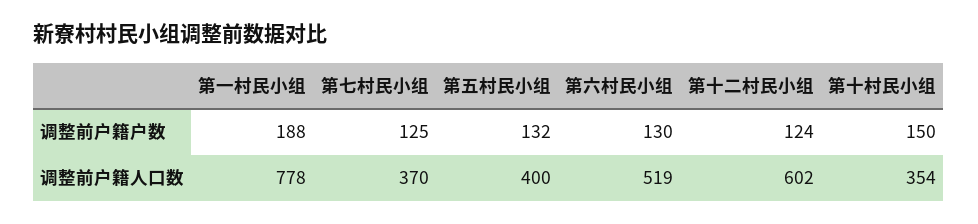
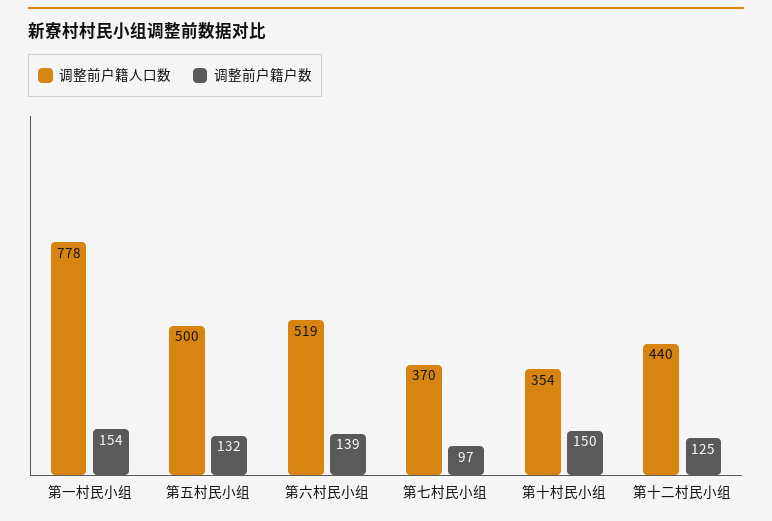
调整前户籍户数, 第一村民小组: 188 -> 154
调整前户籍户数, 第七村民小组: 125 -> 97
调整前户籍户数, 第六村民小组: 130 -> 139
调整前户籍户数, 第十二村民小组: 124 -> 125
调整前户籍人口数, 第五村民小组: 400 -> 500
调整前户籍人口数, 第十二村民小组: 602 -> 440

